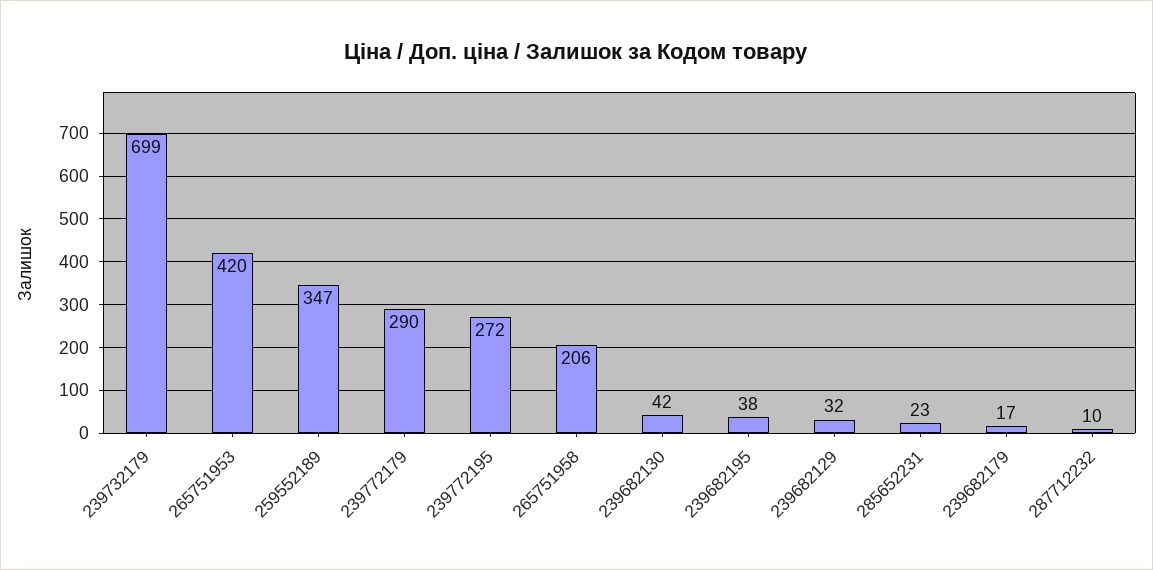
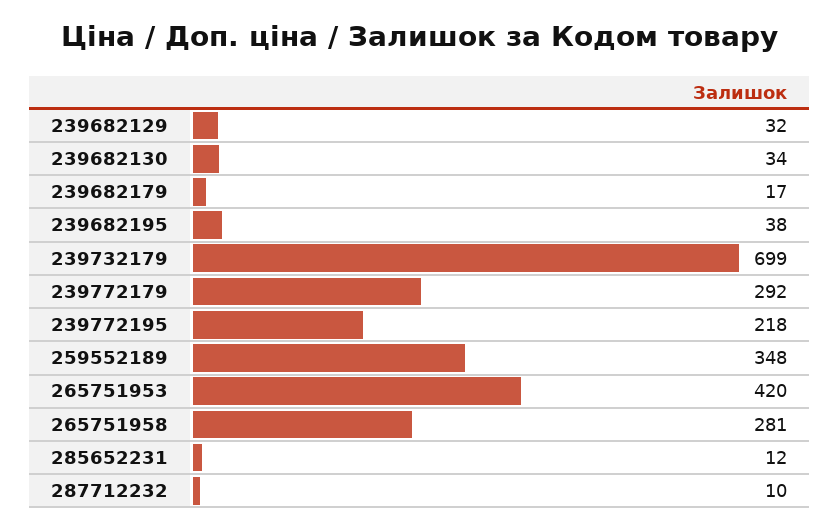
259552189: 347 -> 348
239772179: 290 -> 292
239772195: 272 -> 218
265751958: 206 -> 281
239682130: 42 -> 34
285652231: 23 -> 12

